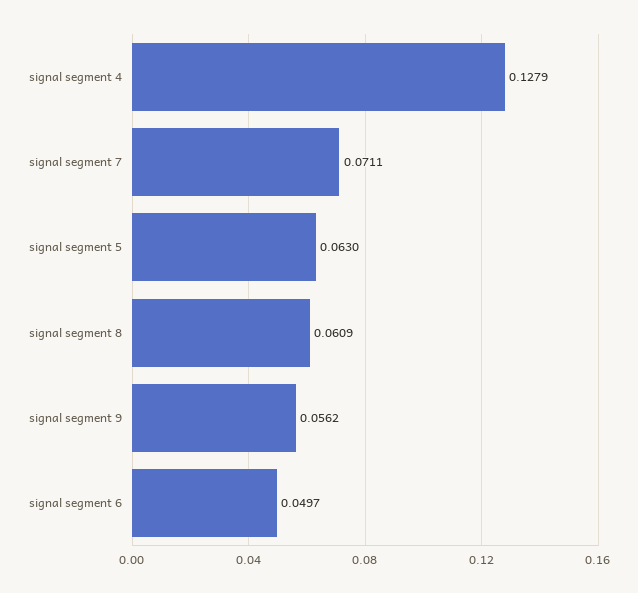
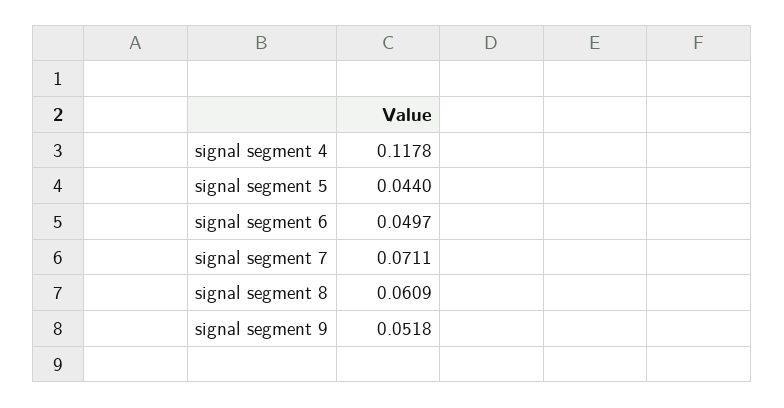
signal segment 4: 0.1279 -> 0.1178
signal segment 5: 0.063 -> 0.044
signal segment 9: 0.0562 -> 0.0518

